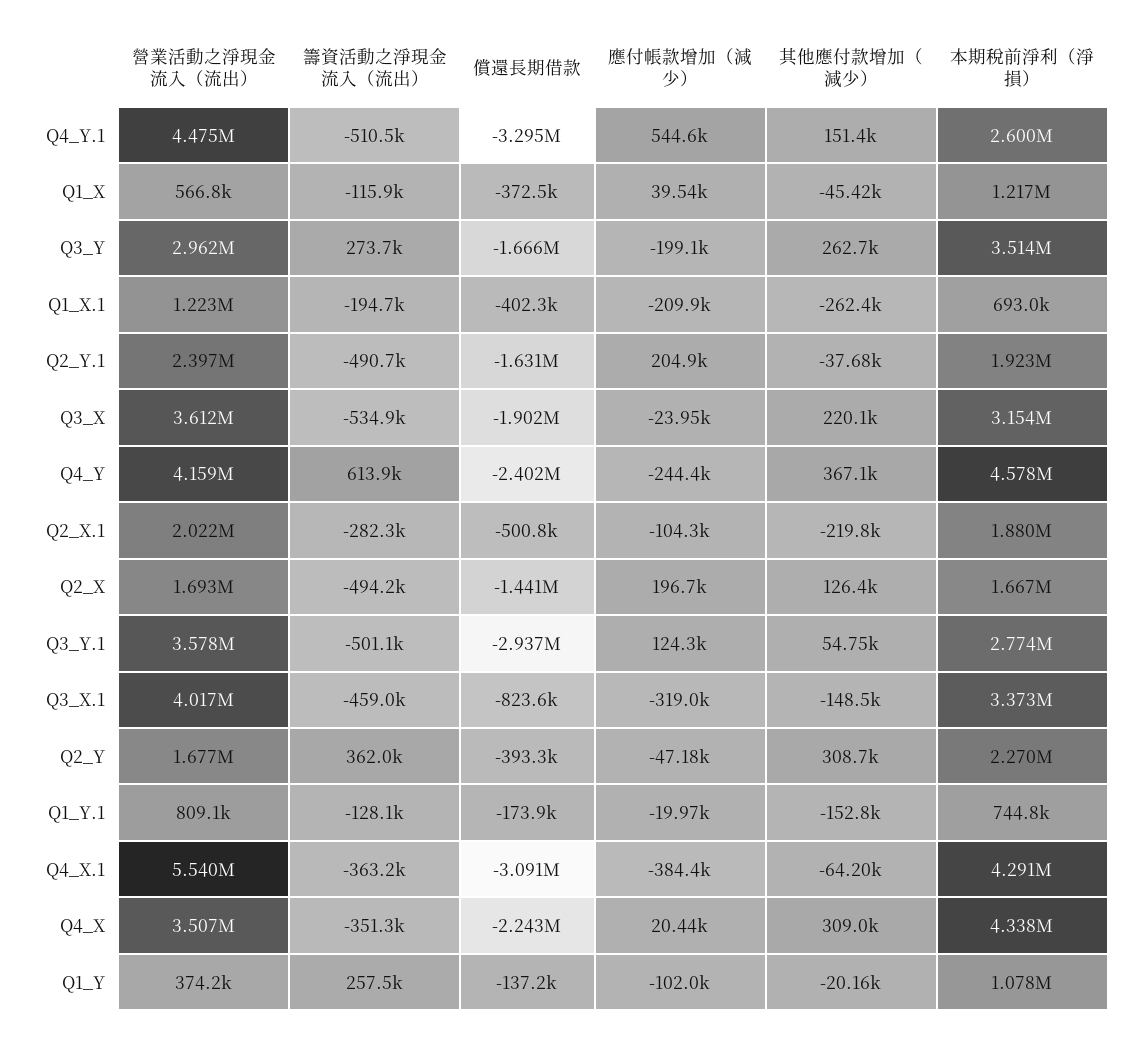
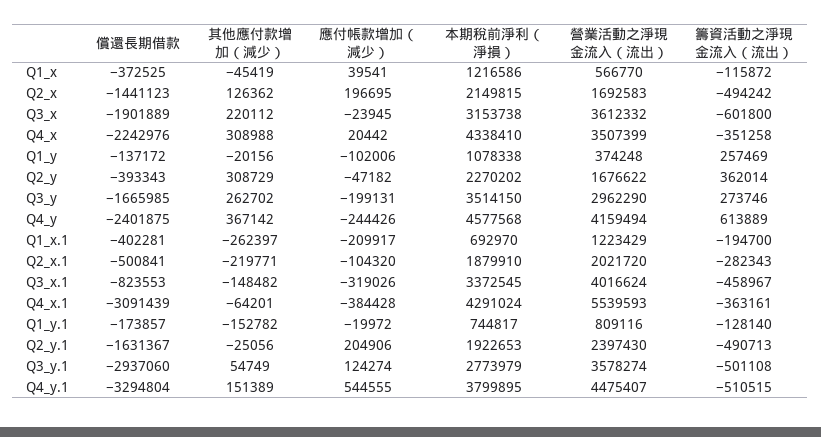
本期稅前淨利（淨損）, Q4_Y.1: 2600000 -> 3799895
其他應付款增加（減少）, Q2_Y.1: -37680 -> -25056
籌資活動之淨現金流入（流出）, Q3_X: -534900 -> -601800
本期稅前淨利（淨損）, Q2_X: 1667000 -> 2149815

